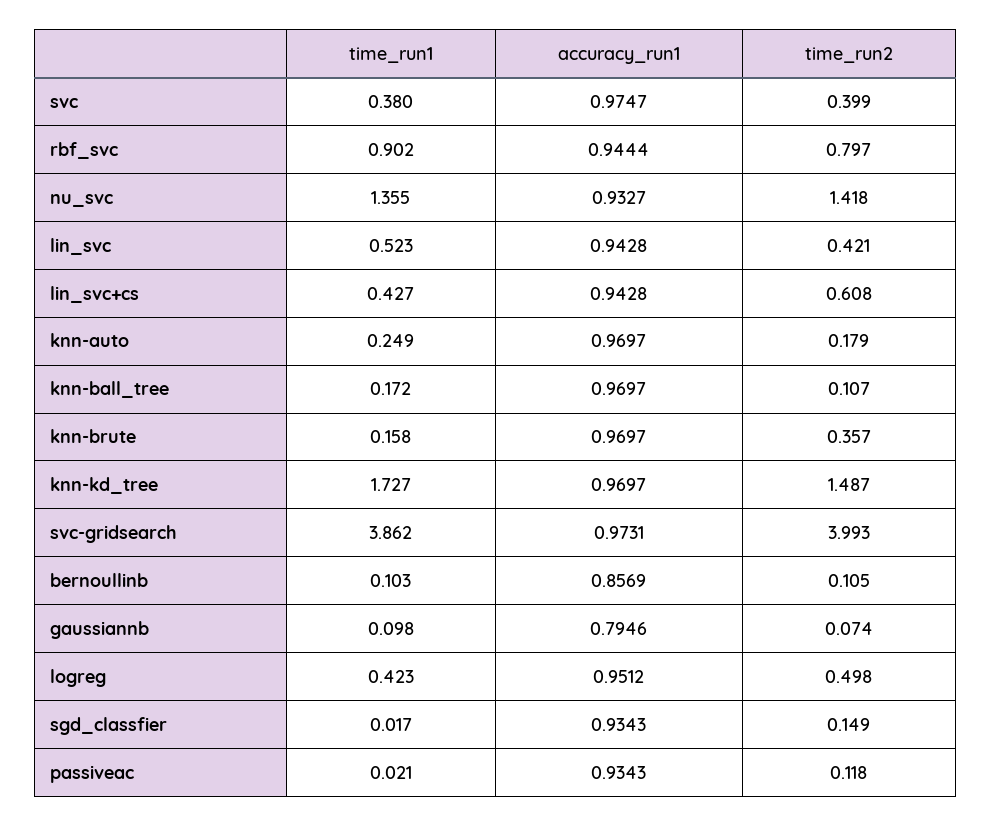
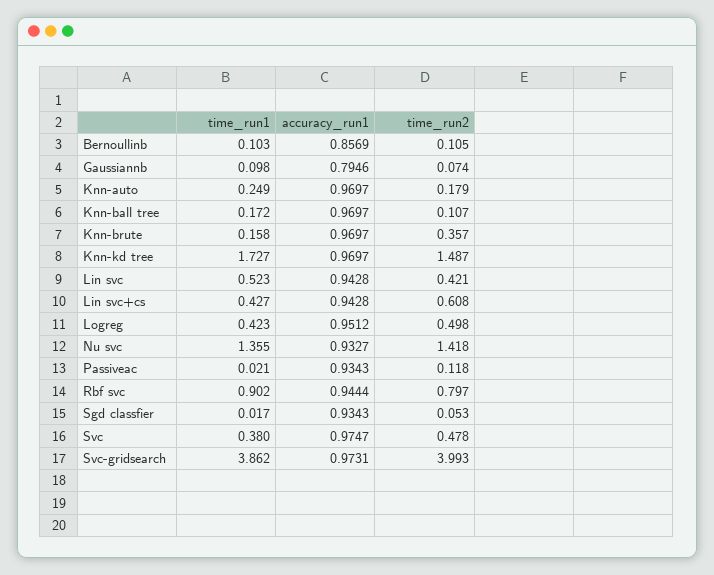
time_run2, svc: 0.399 -> 0.478
time_run2, sgd_classfier: 0.149 -> 0.053

